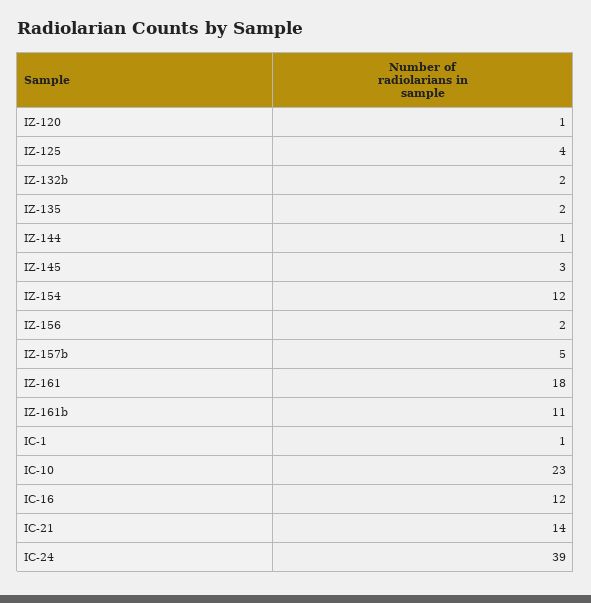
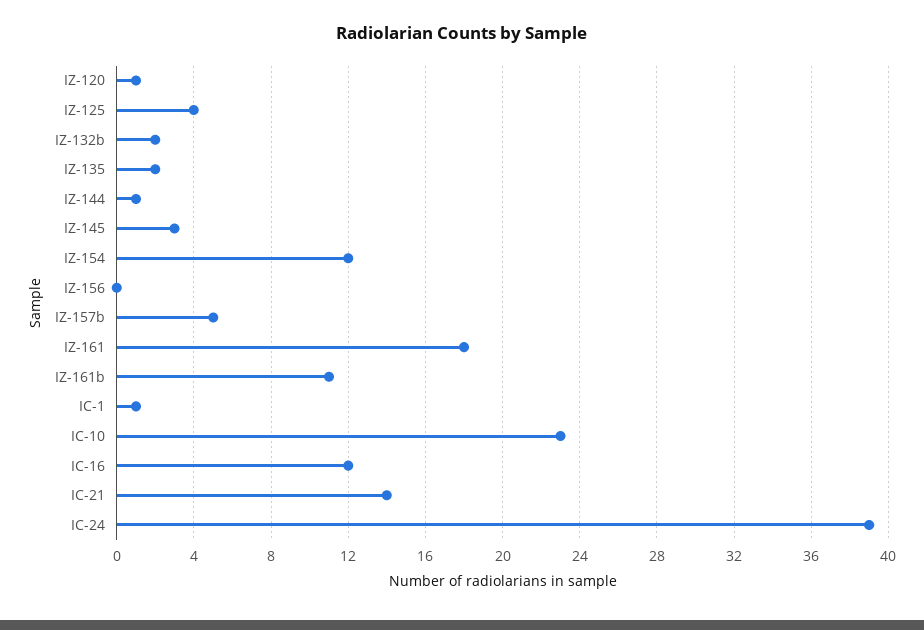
IZ-156: 2 -> 0

